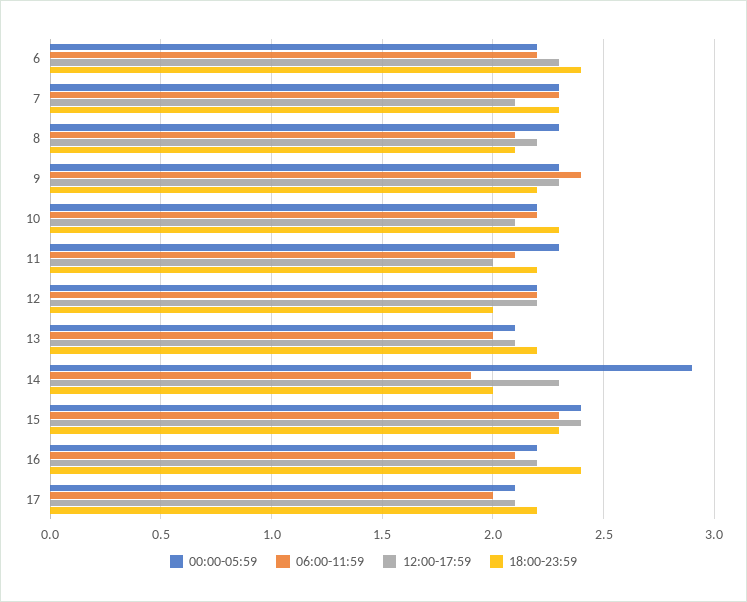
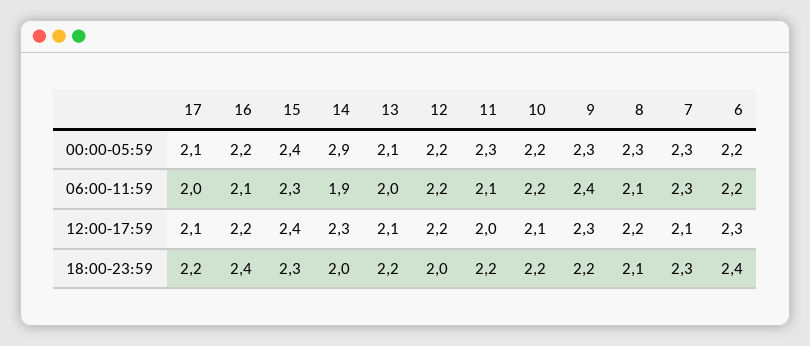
18:00-23:59, 10: 2.3 -> 2.2

